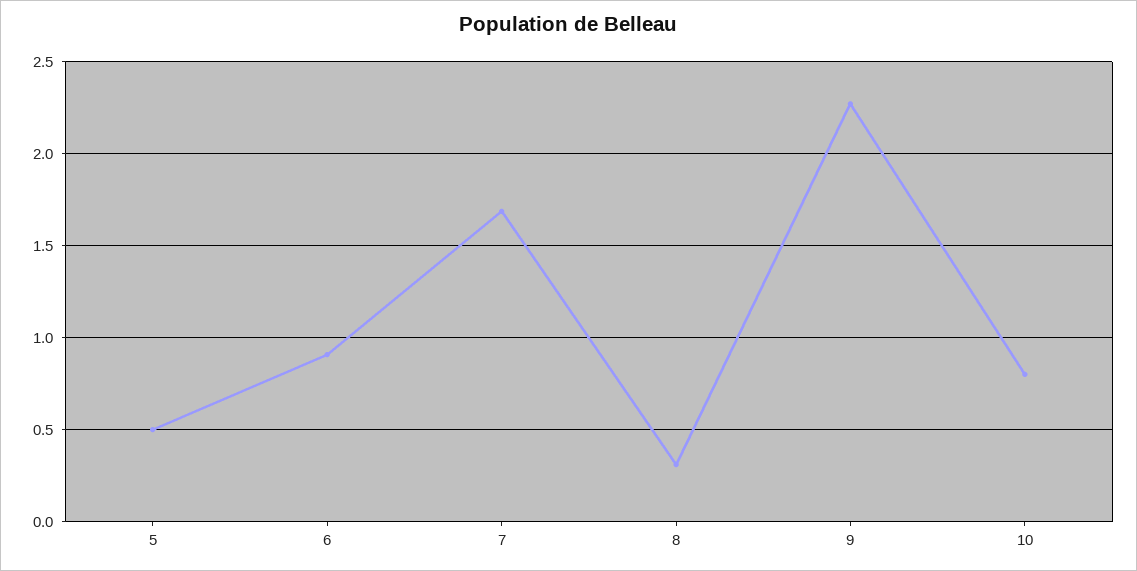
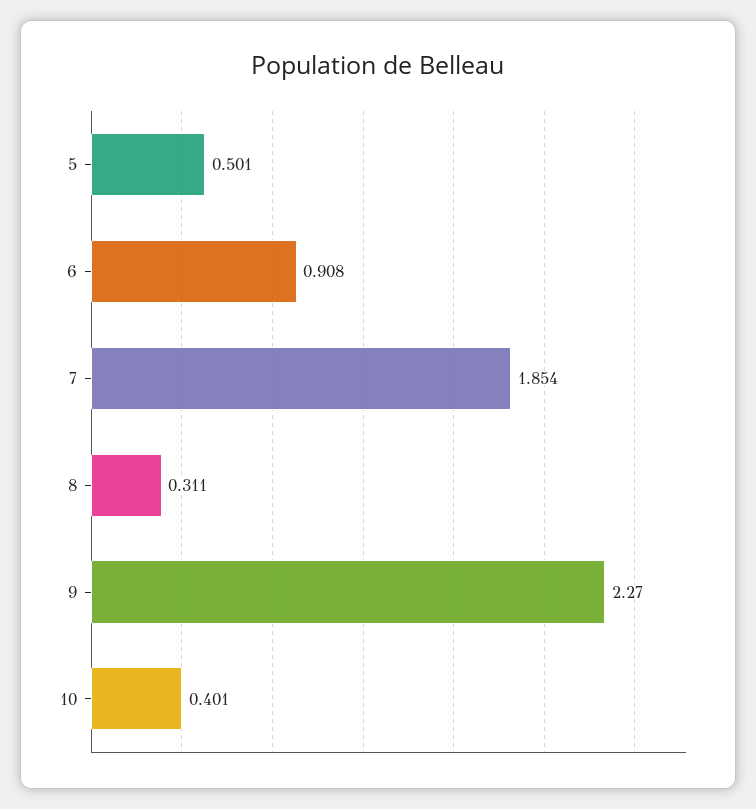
7: 1.7 -> 1.854
10: 0.8 -> 0.401

